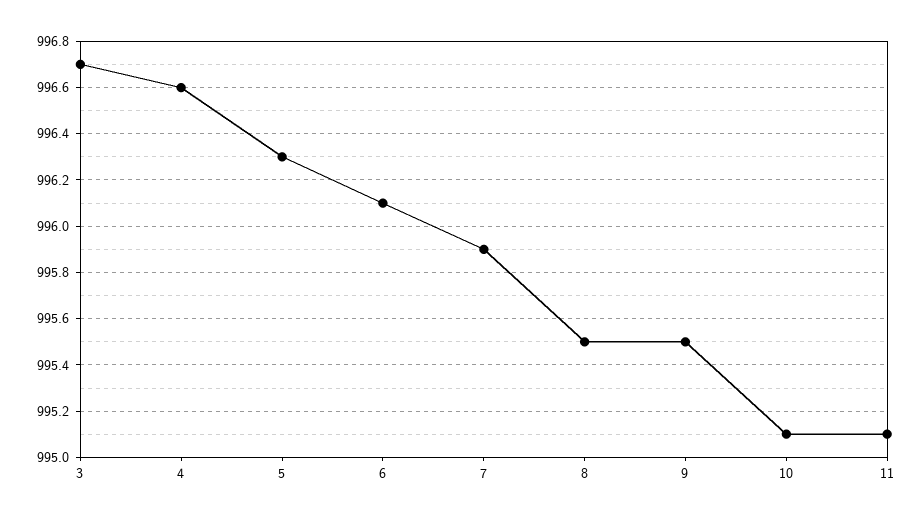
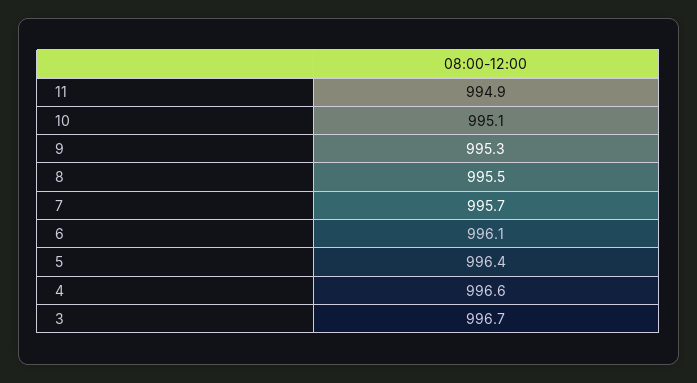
5: 996.3 -> 996.4
7: 995.9 -> 995.7
9: 995.5 -> 995.3
11: 995.1 -> 994.9

